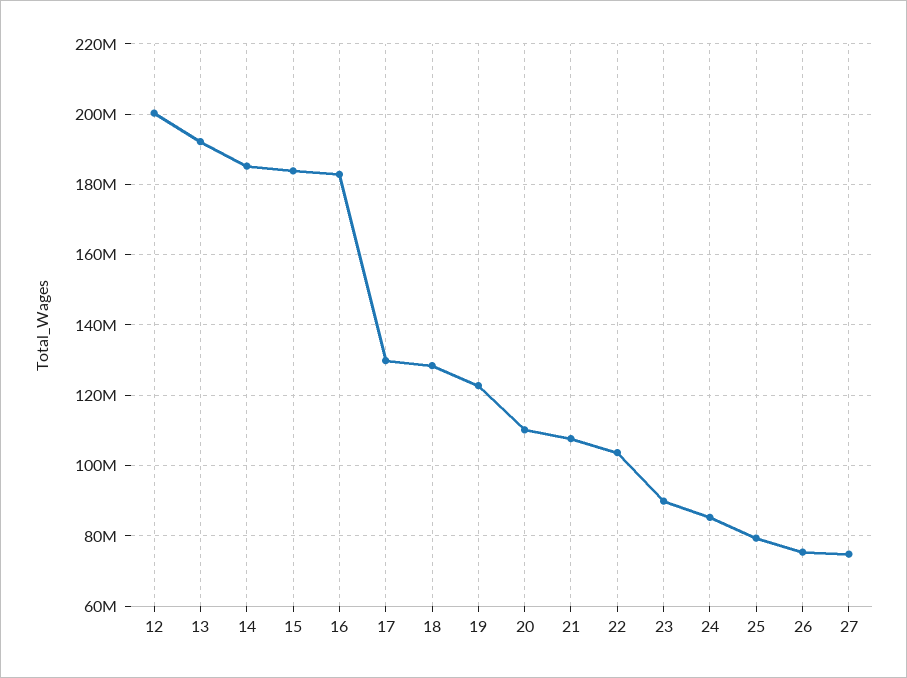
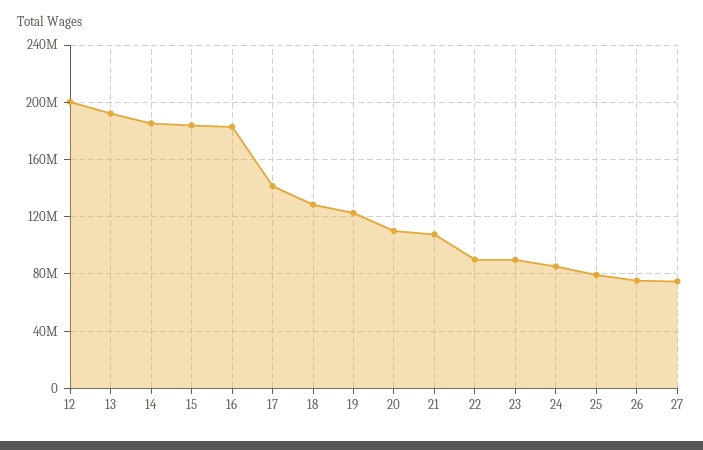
17: 130000000 -> 140000000
22: 104000000 -> 90000000

